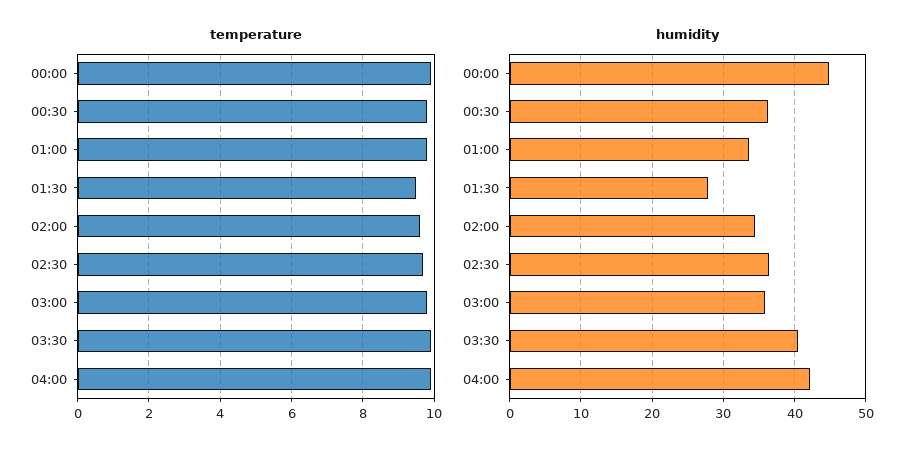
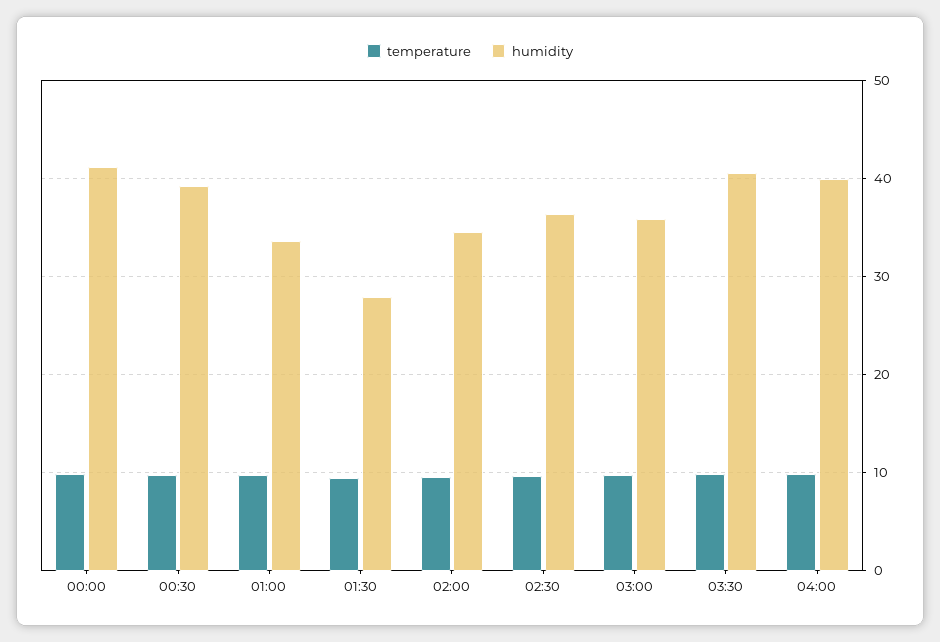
humidity, 00:00: 45 -> 41
humidity, 00:30: 36 -> 39
humidity, 04:00: 42 -> 40

